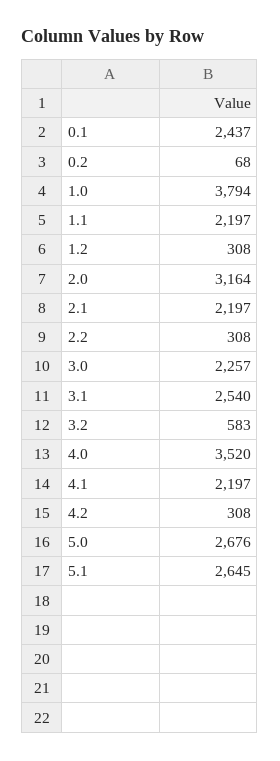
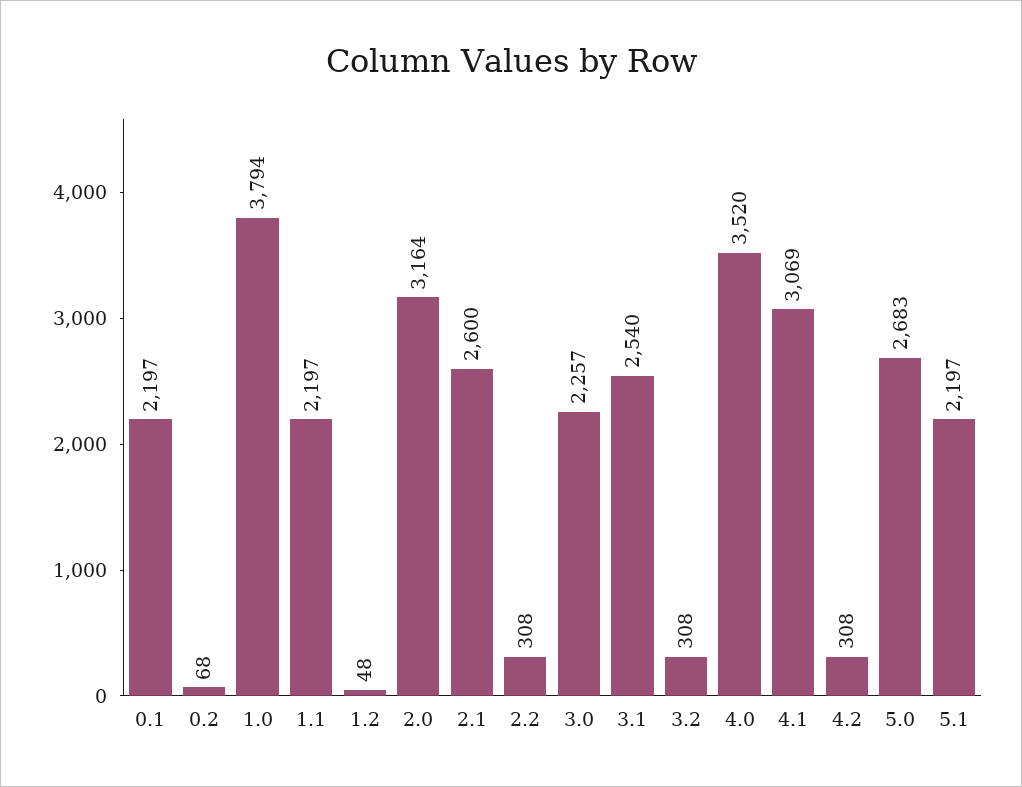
0.1: 2437 -> 2197
1.2: 308 -> 48
2.1: 2197 -> 2600
3.2: 583 -> 308
4.1: 2197 -> 3069
5.0: 2676 -> 2683
5.1: 2645 -> 2197

